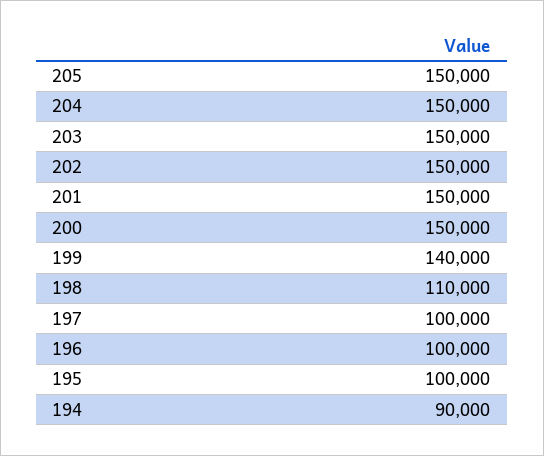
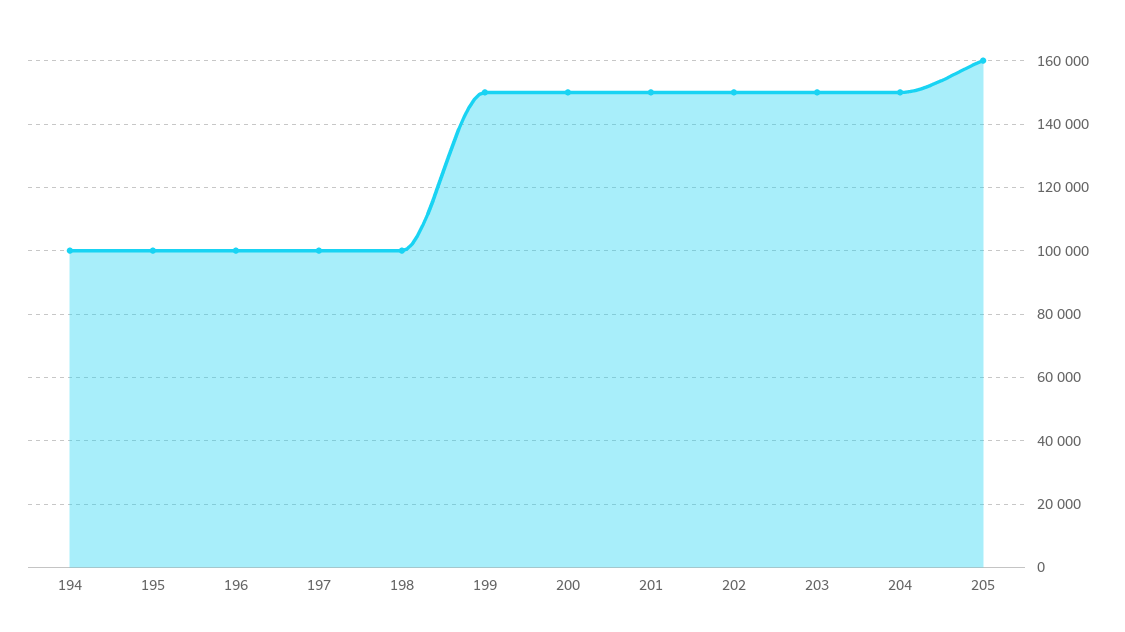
205: 150000 -> 160000
199: 140000 -> 150000
198: 110000 -> 100000
194: 90000 -> 100000

